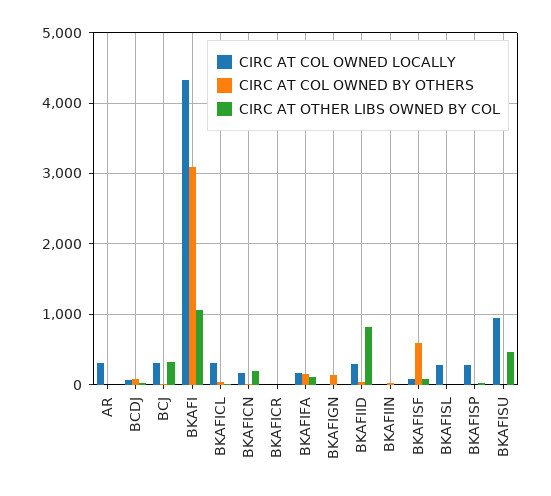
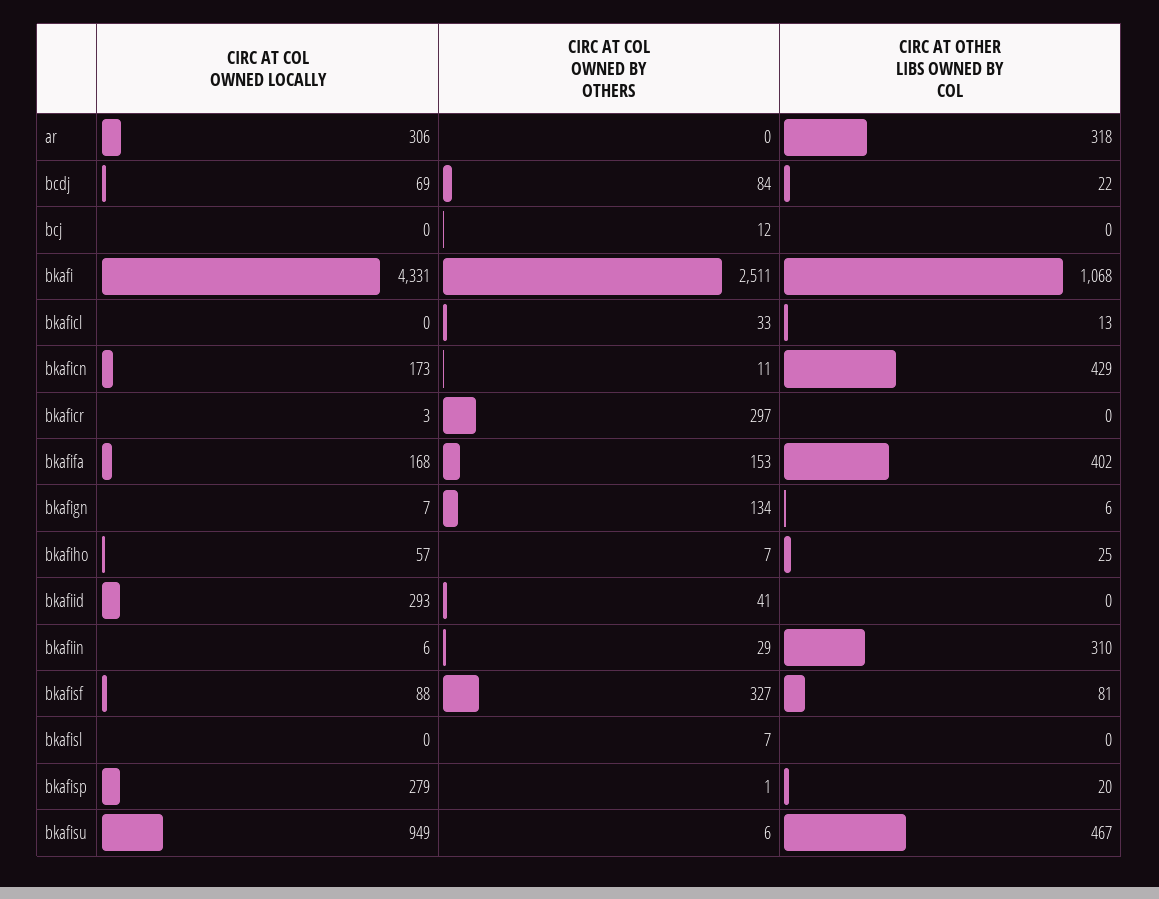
CIRC AT OTHER LIBS OWNED BY COL, AR: 0 -> 318
CIRC AT COL OWNED LOCALLY, BCJ: 300 -> 0
CIRC AT OTHER LIBS OWNED BY COL, BCJ: 300 -> 0
CIRC AT COL OWNED BY OTHERS, BKAFI: 3100 -> 2511
CIRC AT COL OWNED LOCALLY, BKAFICL: 300 -> 0
CIRC AT OTHER LIBS OWNED BY COL, BKAFICN: 200 -> 429
CIRC AT COL OWNED BY OTHERS, BKAFICR: 0 -> 297
CIRC AT OTHER LIBS OWNED BY COL, BKAFIFA: 100 -> 402
CIRC AT OTHER LIBS OWNED BY COL, BKAFIID: 800 -> 0
CIRC AT OTHER LIBS OWNED BY COL, BKAFIIN: 0 -> 310
CIRC AT COL OWNED BY OTHERS, BKAFISF: 600 -> 327
CIRC AT COL OWNED LOCALLY, BKAFISL: 300 -> 0
CIRC AT COL OWNED LOCALLY, bkafiho: none -> 57
CIRC AT COL OWNED BY OTHERS, bkafiho: none -> 7
CIRC AT OTHER LIBS OWNED BY COL, bkafiho: none -> 25

